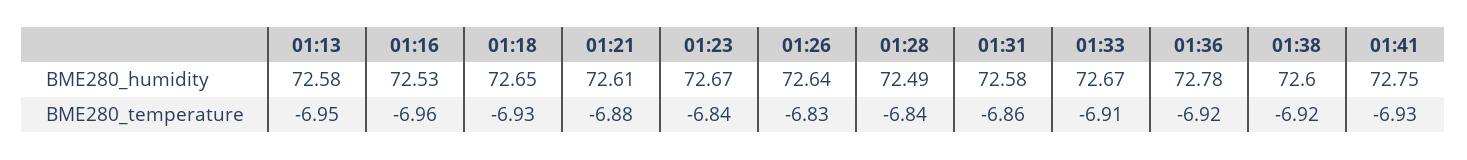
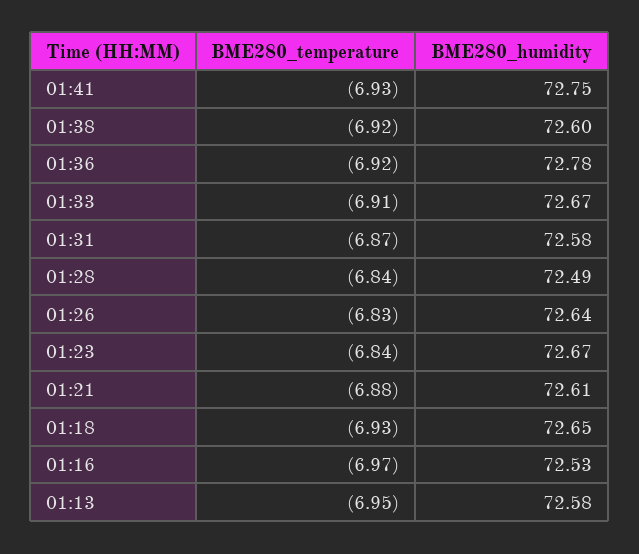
01:16, BME280_temperature: -6.96 -> -6.97
01:31, BME280_temperature: -6.86 -> -6.87

